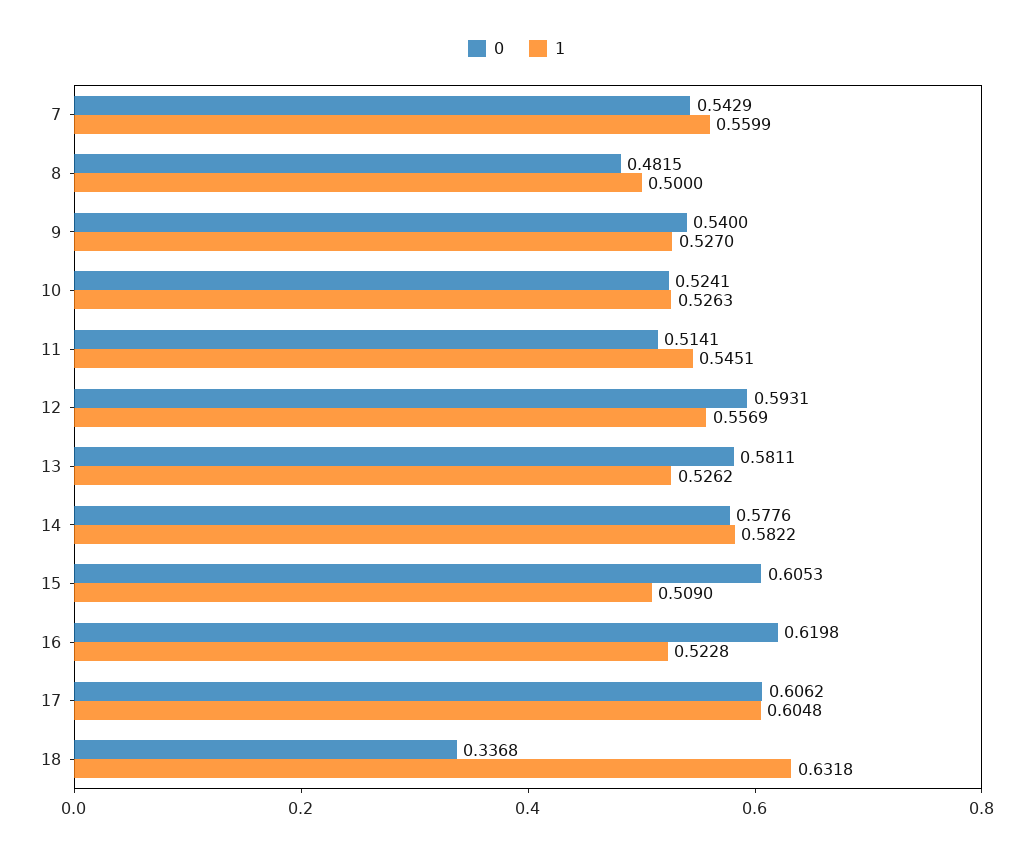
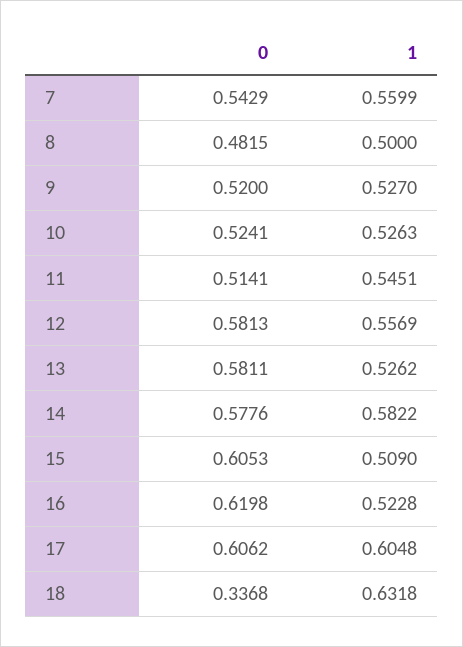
0, 9: 0.54 -> 0.52
0, 12: 0.5931 -> 0.5813

